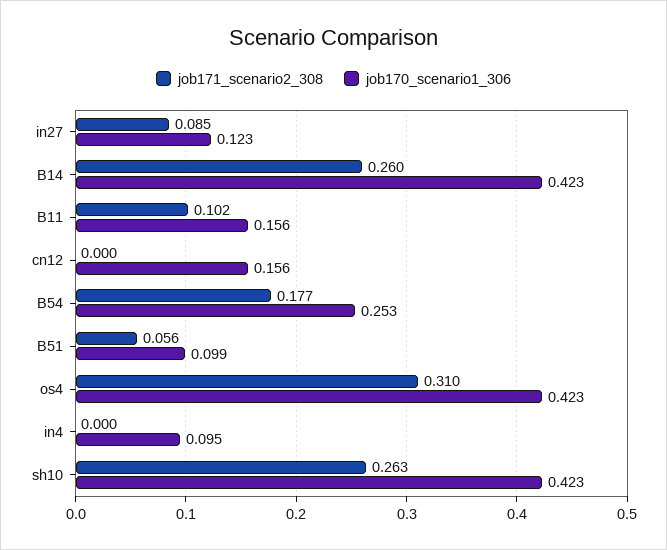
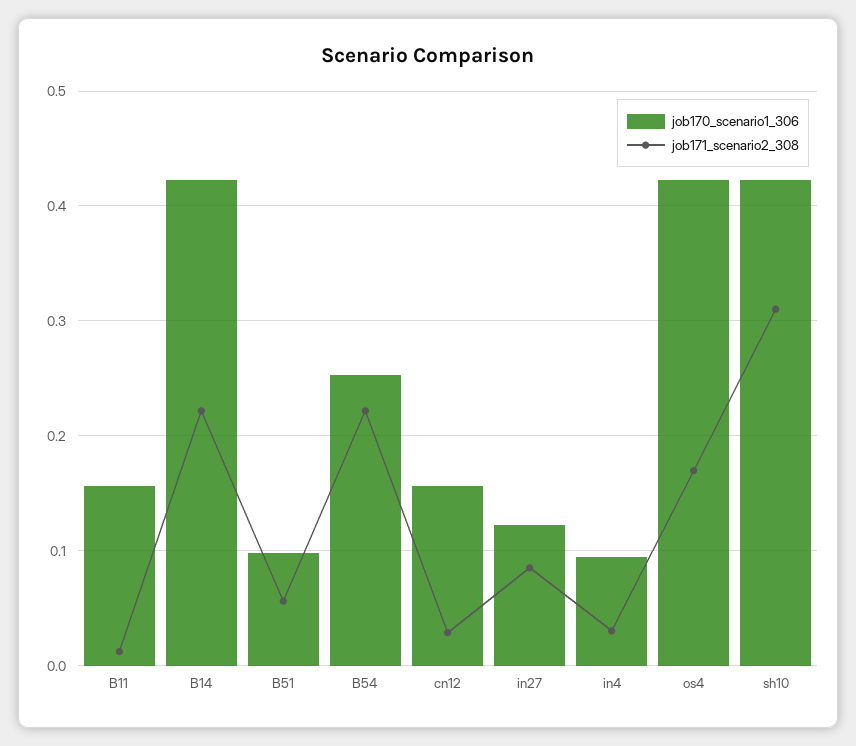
job171_scenario2_308, B14: 0.26 -> 0.22
job171_scenario2_308, B11: 0.102 -> 0.01
job171_scenario2_308, cn12: 0 -> 0.03
job171_scenario2_308, B54: 0.177 -> 0.22
job171_scenario2_308, os4: 0.31 -> 0.17
job171_scenario2_308, in4: 0 -> 0.03
job171_scenario2_308, sh10: 0.263 -> 0.31

